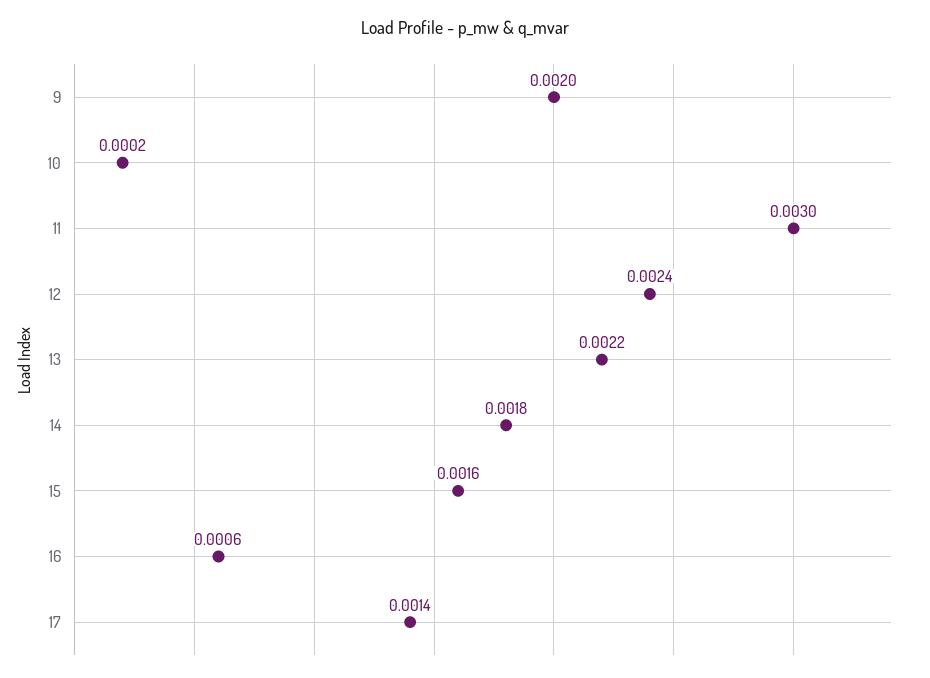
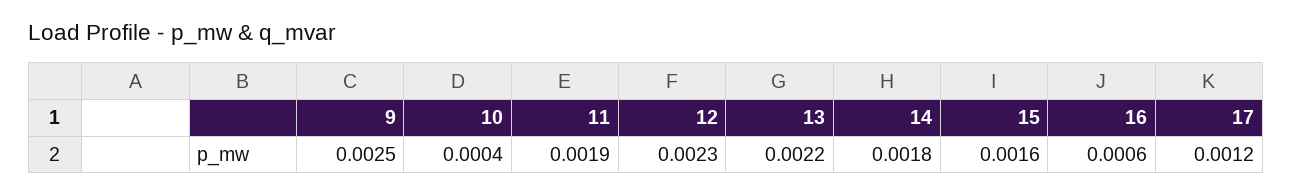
9: 0.002 -> 0.0025
10: 0.0002 -> 0.0004
11: 0.003 -> 0.0019
12: 0.0024 -> 0.0023
17: 0.0014 -> 0.0012

